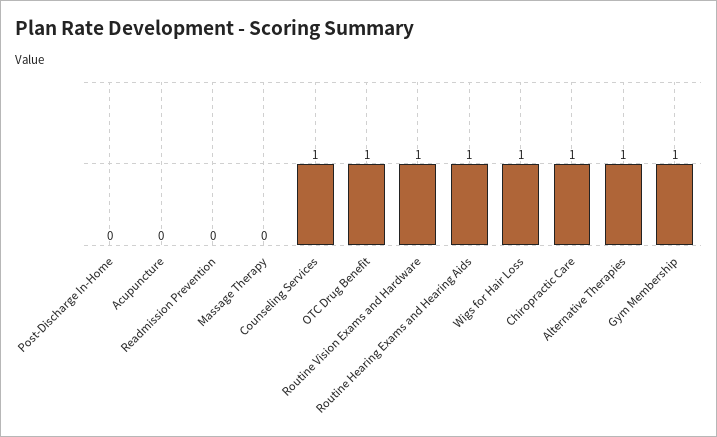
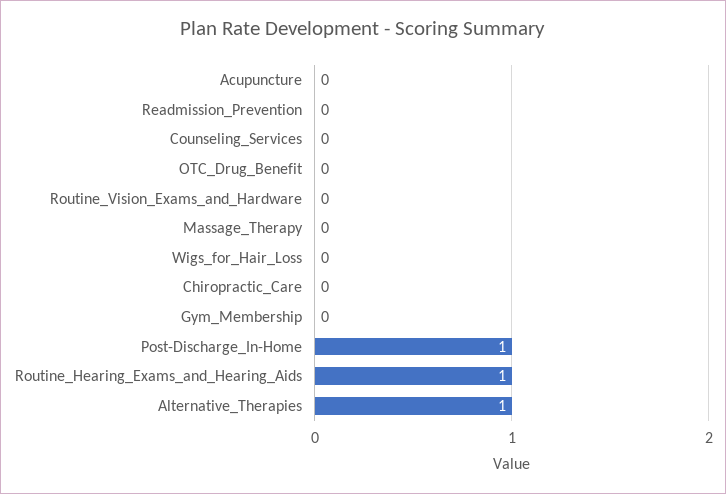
Post-Discharge In-Home: 0 -> 1
Counseling Services: 1 -> 0
OTC Drug Benefit: 1 -> 0
Routine Vision Exams and Hardware: 1 -> 0
Wigs for Hair Loss: 1 -> 0
Chiropractic Care: 1 -> 0
Gym Membership: 1 -> 0

